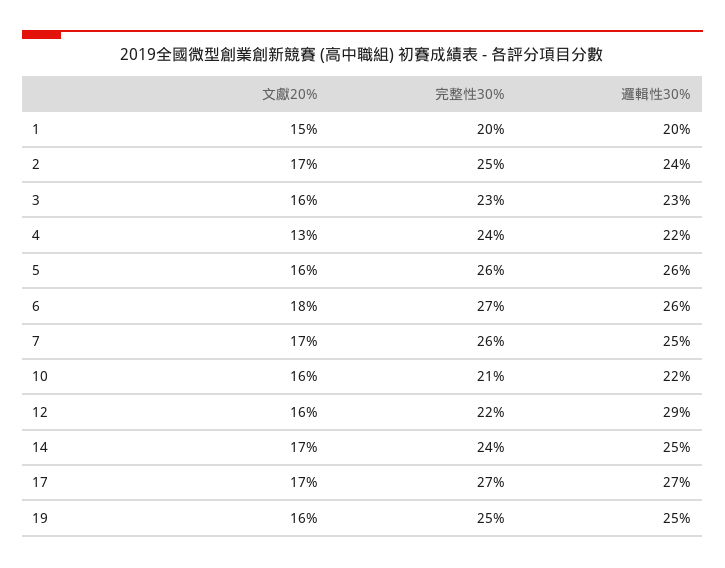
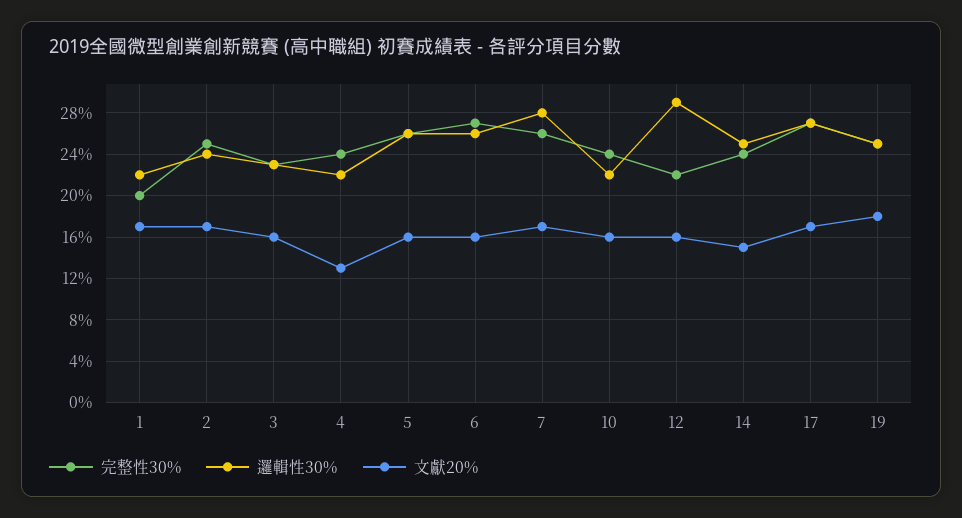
文獻20%, 1: 15 -> 17
邏輯性30%, 1: 20 -> 22
文獻20%, 6: 18 -> 16
邏輯性30%, 7: 25 -> 28
完整性30%, 10: 21 -> 24
文獻20%, 14: 17 -> 15
文獻20%, 19: 16 -> 18

